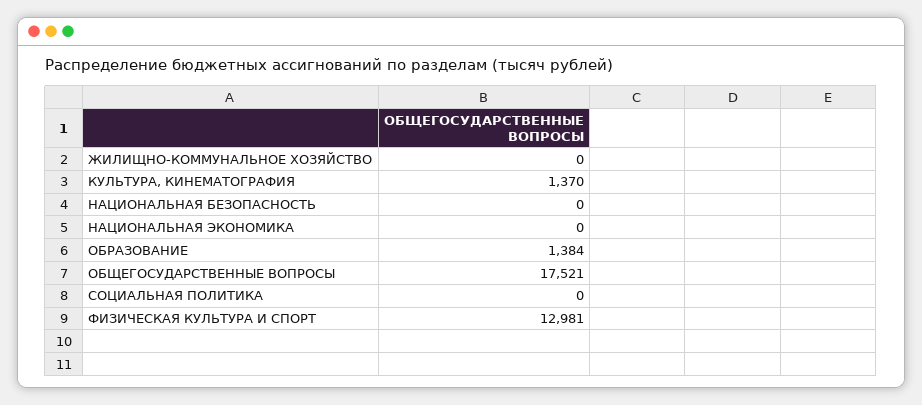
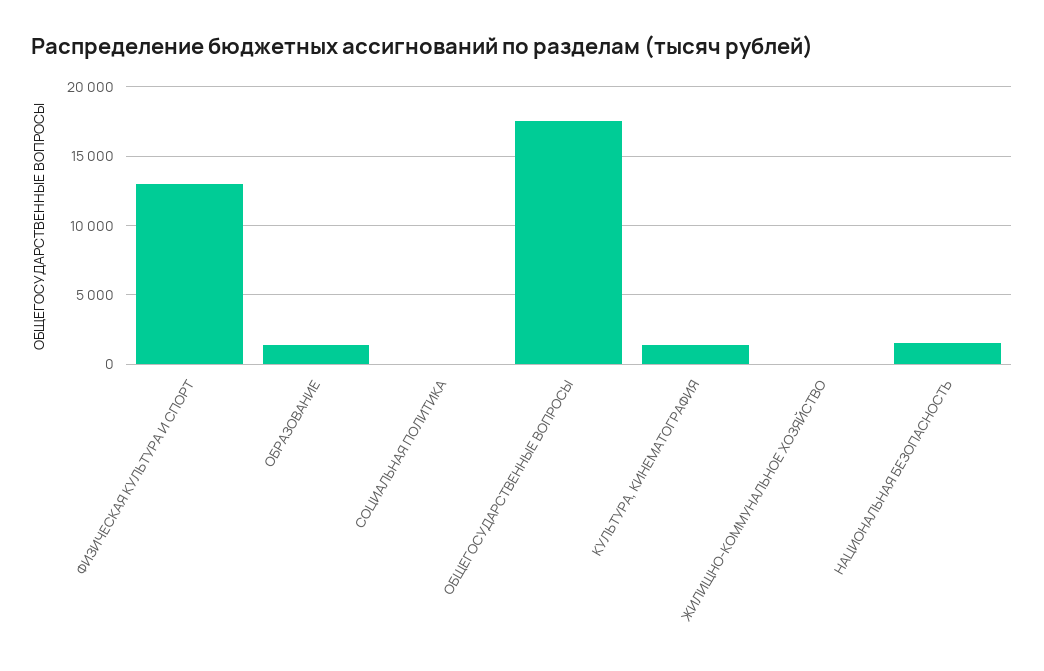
НАЦИОНАЛЬНАЯ БЕЗОПАСНОСТЬ: 0 -> 1500
НАЦИОНАЛЬНАЯ ЭКОНОМИКА: 0 -> none

